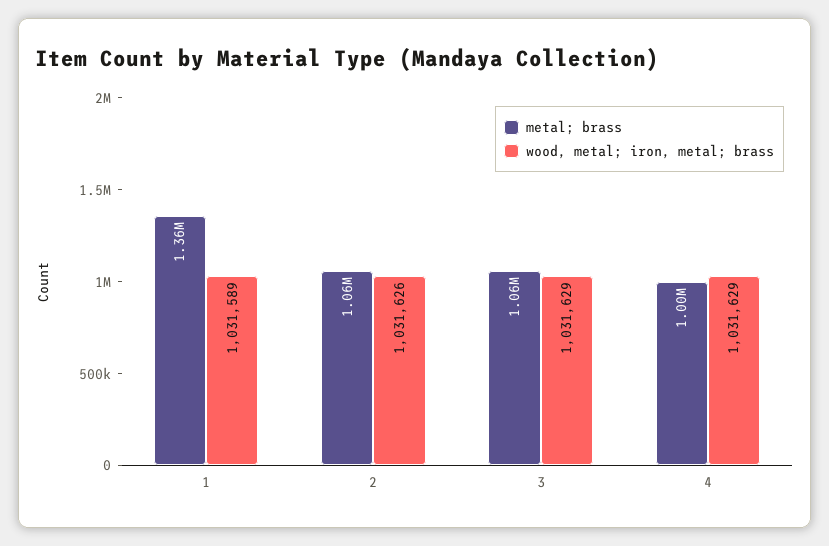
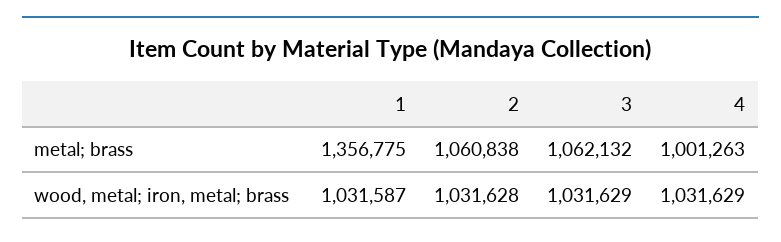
wood, metal; iron, metal; brass, 1: 1031589 -> 1031587
wood, metal; iron, metal; brass, 2: 1031626 -> 1031628

